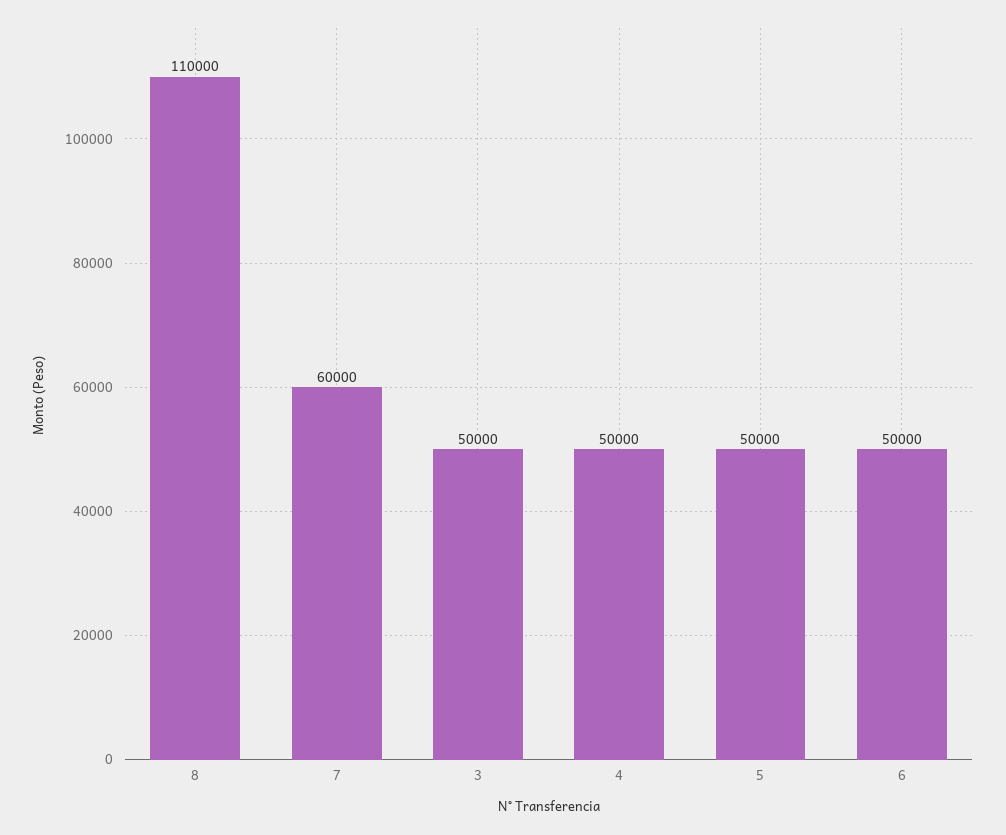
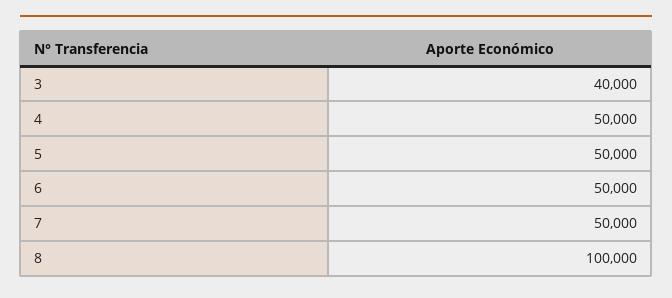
8: 110000 -> 100000
7: 60000 -> 50000
3: 50000 -> 40000

